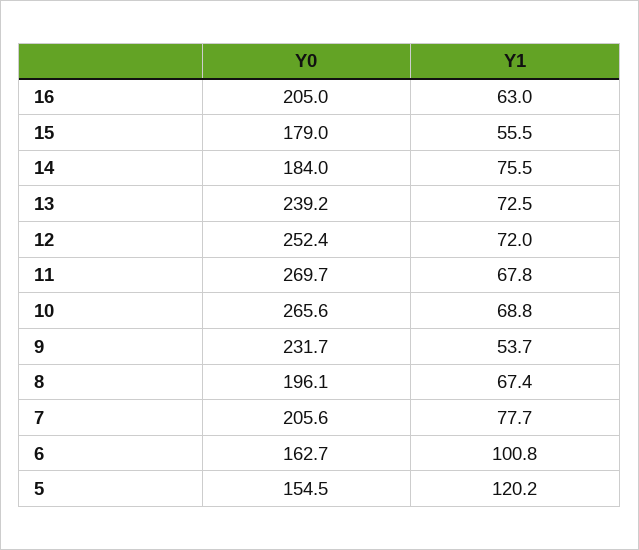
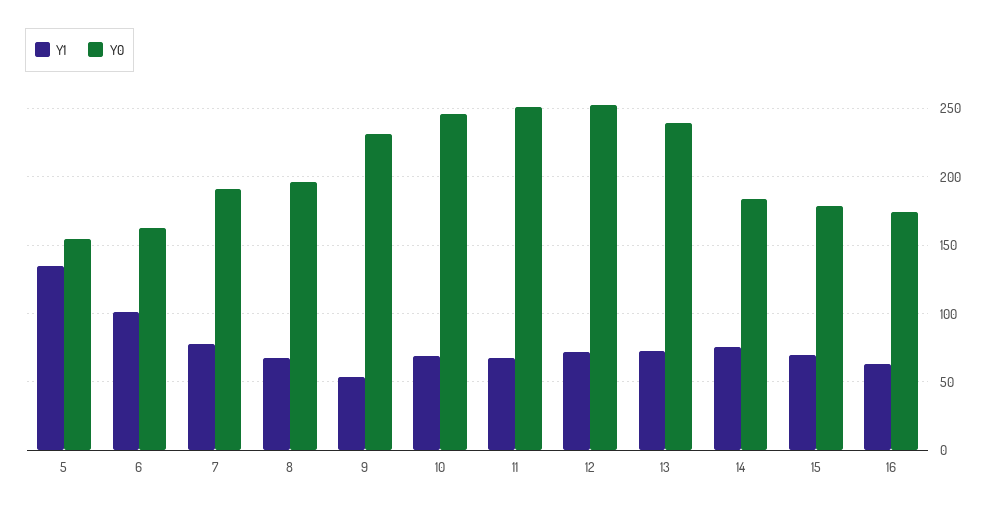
Y0, 16: 205 -> 175
Y1, 15: 55.5 -> 70
Y0, 11: 269.7 -> 250
Y0, 10: 265.6 -> 245
Y0, 7: 205.6 -> 190
Y1, 5: 120.2 -> 135

